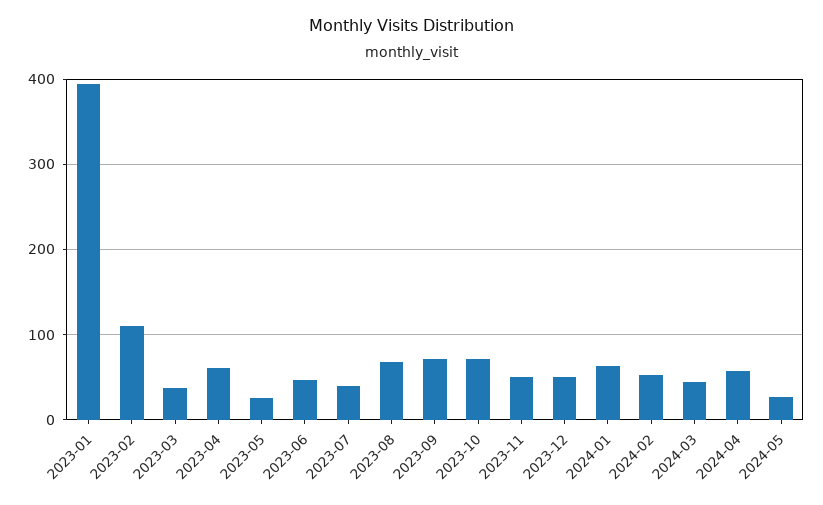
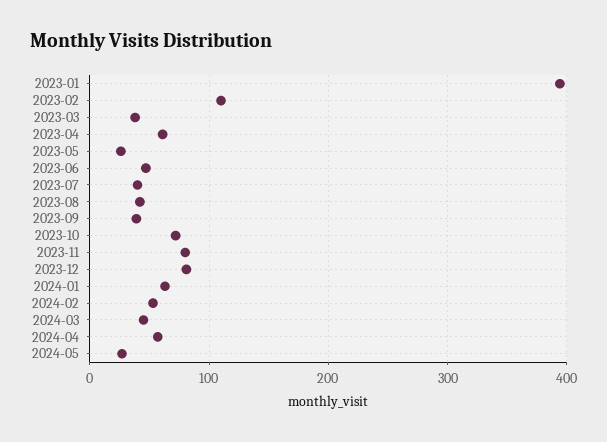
2023-08: 70 -> 40
2023-09: 70 -> 40
2023-11: 50 -> 80
2023-12: 50 -> 80

